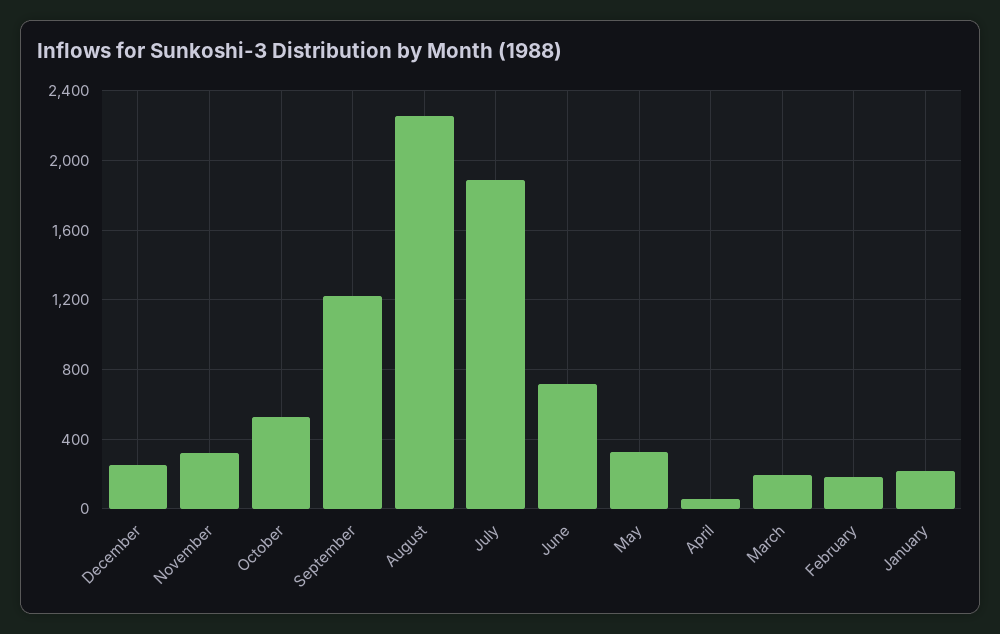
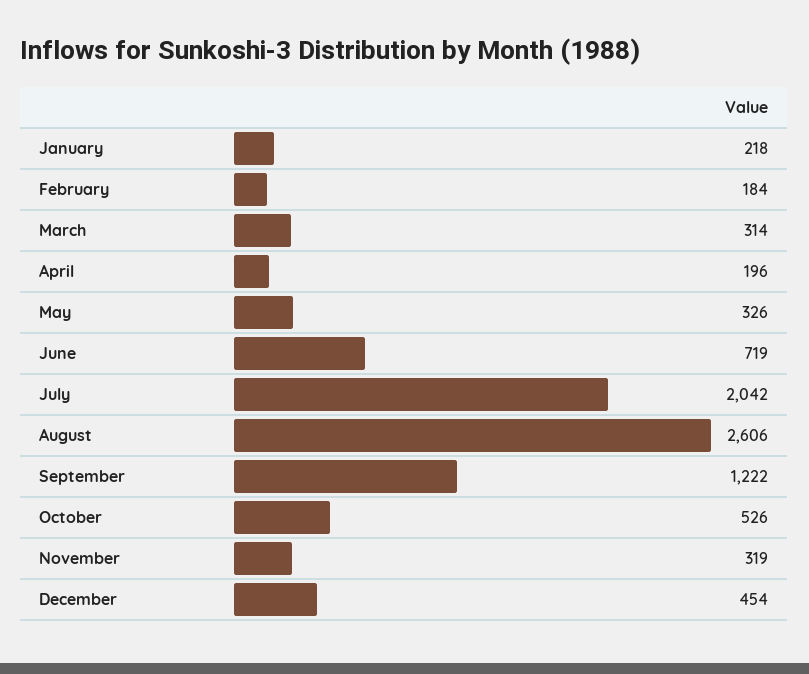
December: 250 -> 454
August: 2250 -> 2606
July: 1900 -> 2042
April: 50 -> 196
March: 200 -> 314

